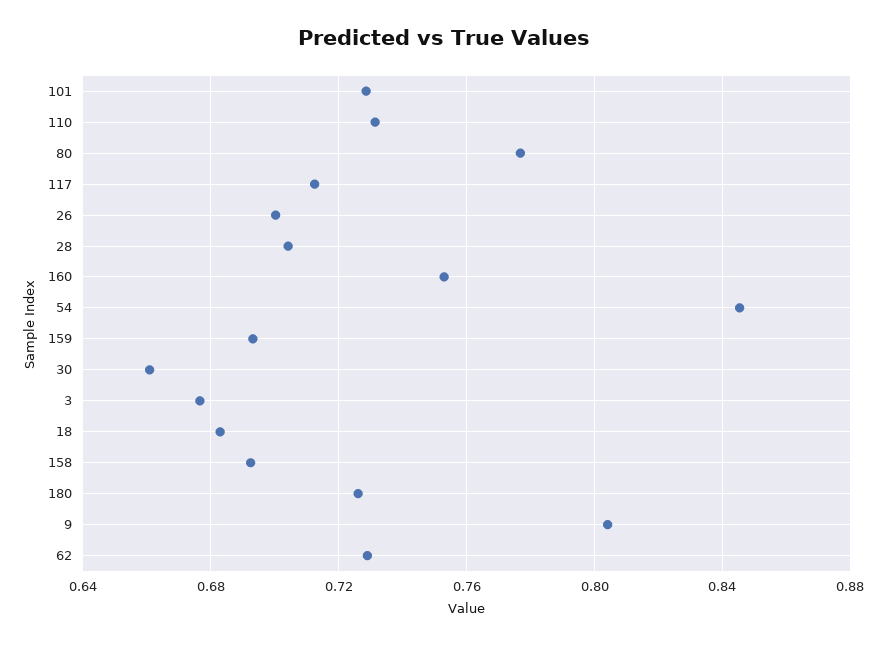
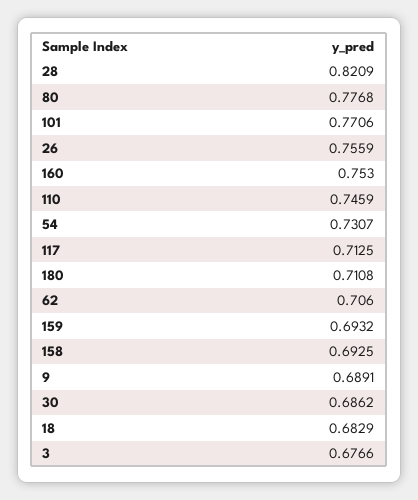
101: 0.73 -> 0.7706
110: 0.73 -> 0.7459
26: 0.7 -> 0.7559
28: 0.705 -> 0.8209
54: 0.845 -> 0.7307
30: 0.66 -> 0.6862
180: 0.725 -> 0.7108
9: 0.805 -> 0.6891
62: 0.73 -> 0.706

